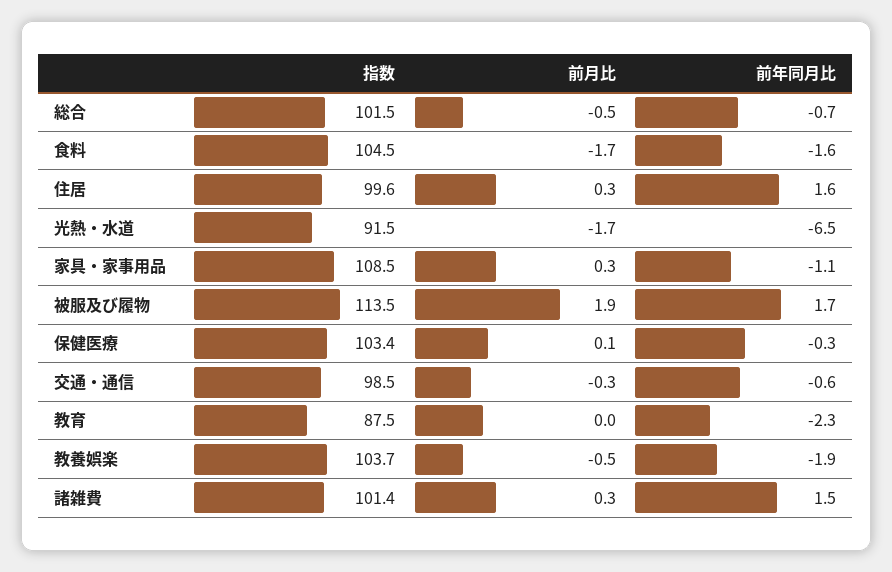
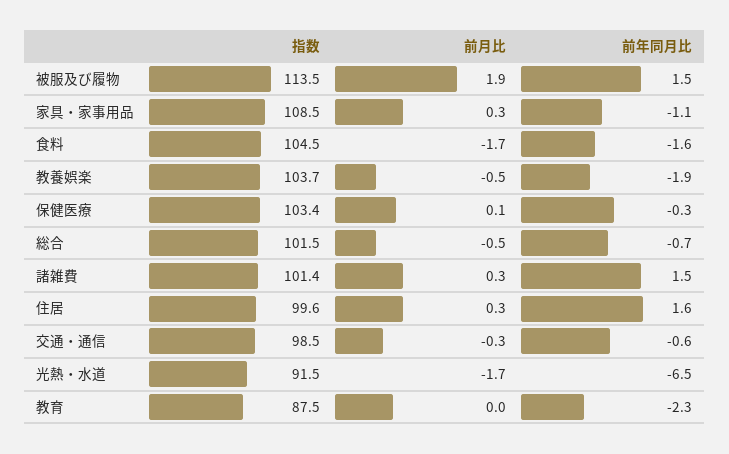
前年同月比, 被服及び履物: 1.7 -> 1.5

